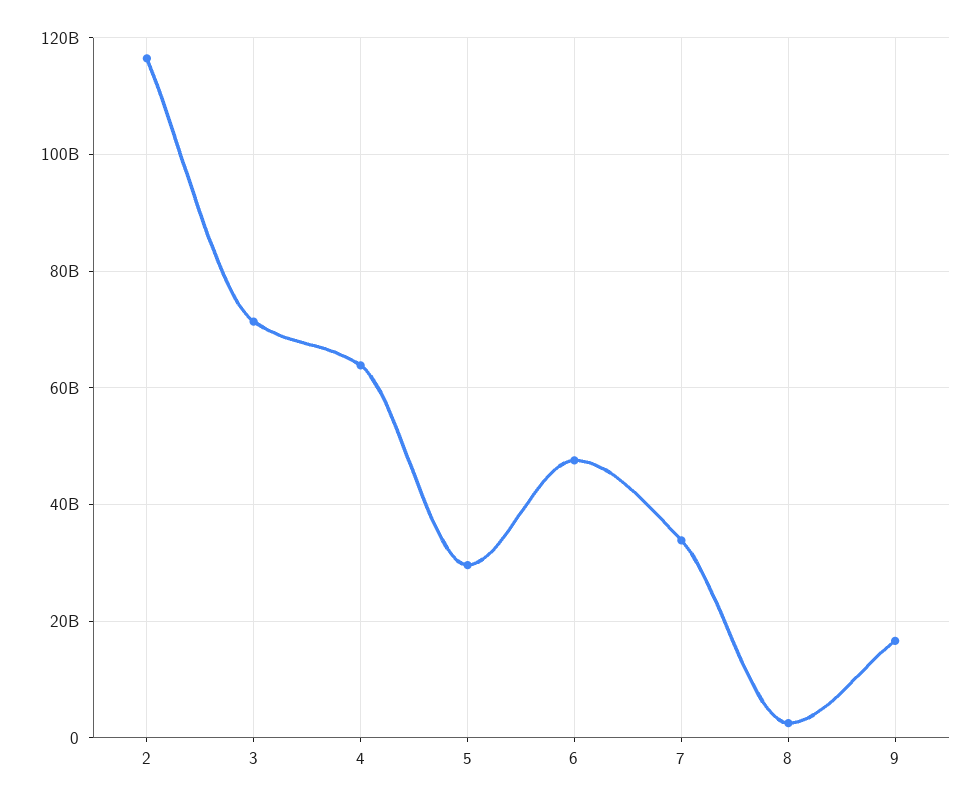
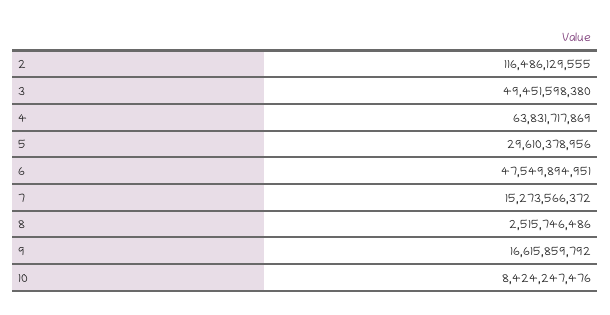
3: 72000000000 -> 49451598380
7: 34000000000 -> 15273566372
10: none -> 8424247476

